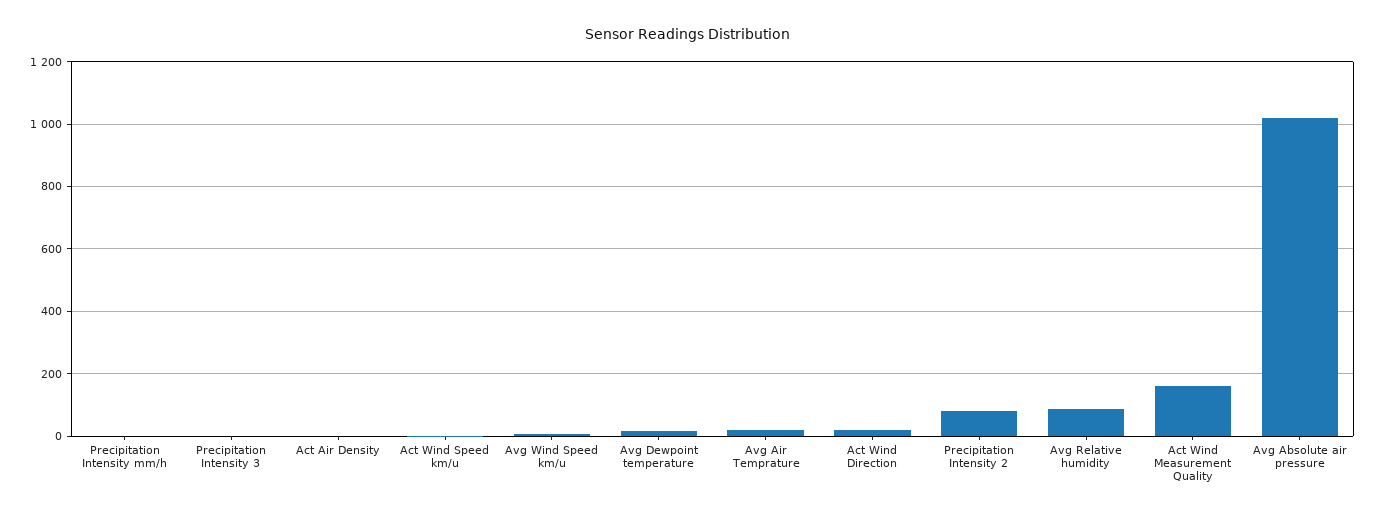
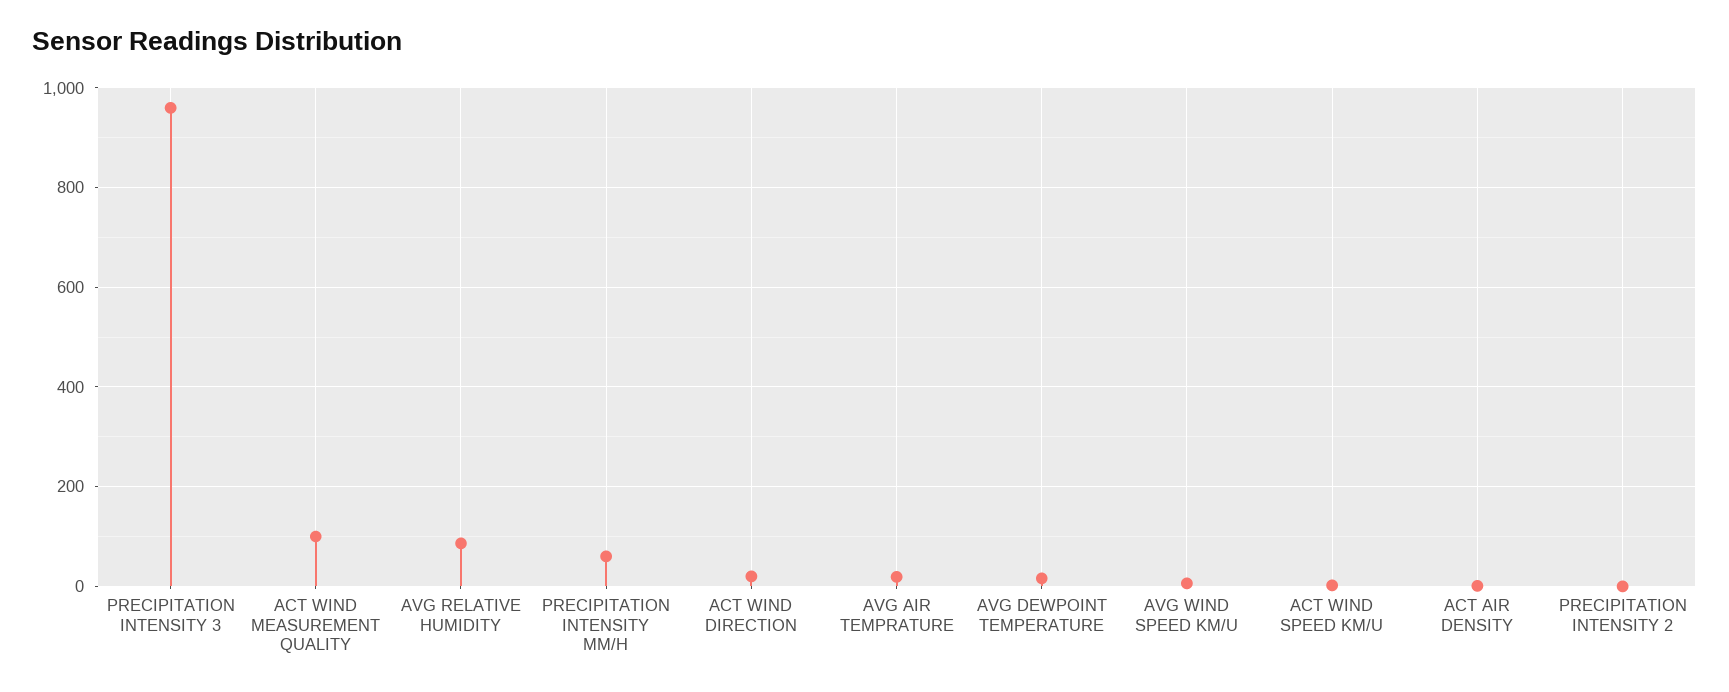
Precipitation Intensity mm/h: 0 -> 60
Precipitation Intensity 3: 0 -> 960
Precipitation Intensity 2: 80 -> 0
Act Wind Measurement Quality: 160 -> 100
Avg Absolute air pressure: 1020 -> none

